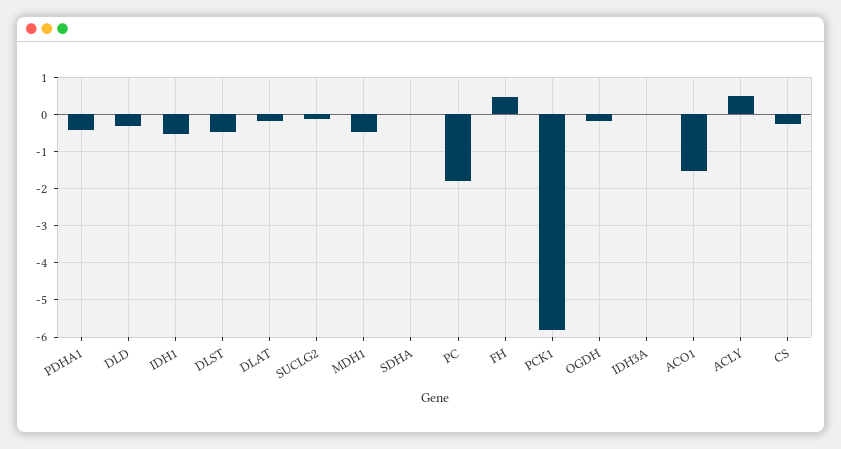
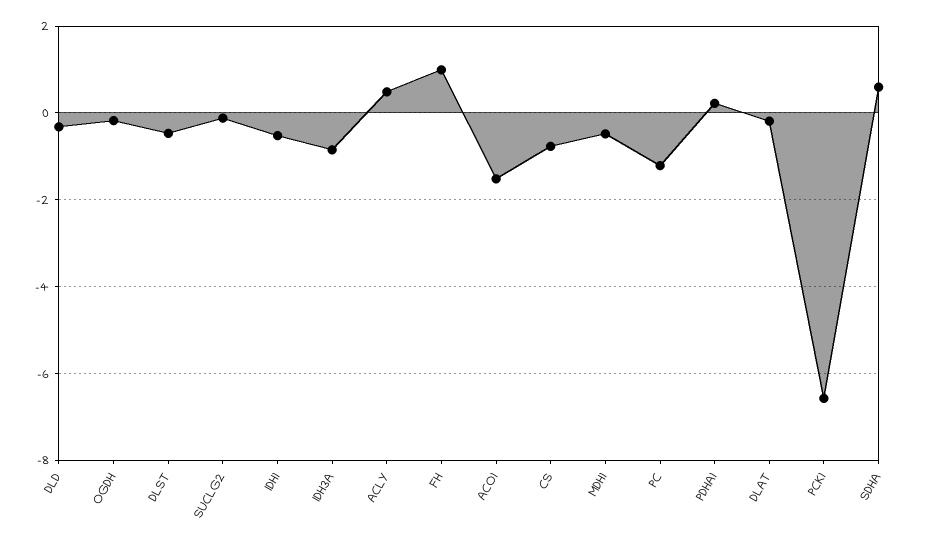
PDHA1: -0.4 -> 0.2
SDHA: 0 -> 0.6
PC: -1.8 -> -1.2
FH: 0.4 -> 1
PCK1: -5.8 -> -6.6
IDH3A: 0 -> -0.8
CS: -0.2 -> -0.8

